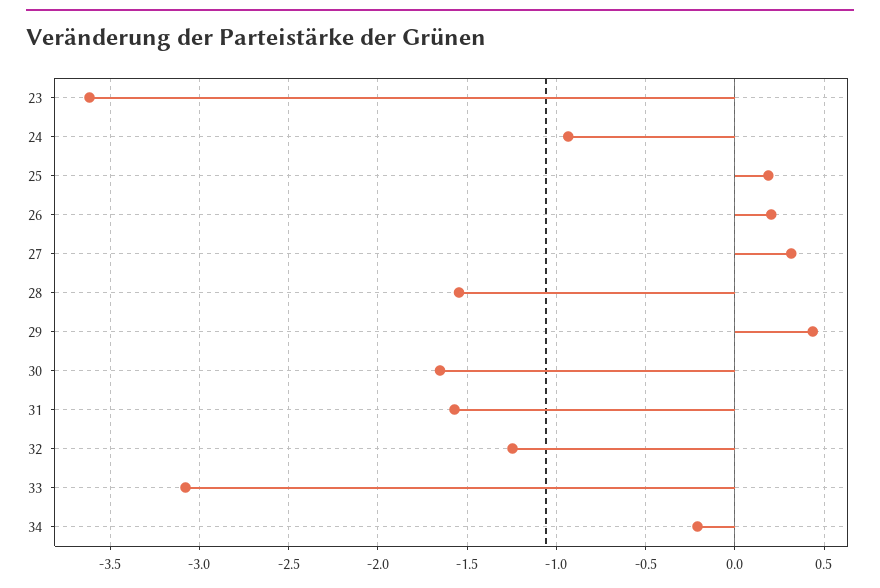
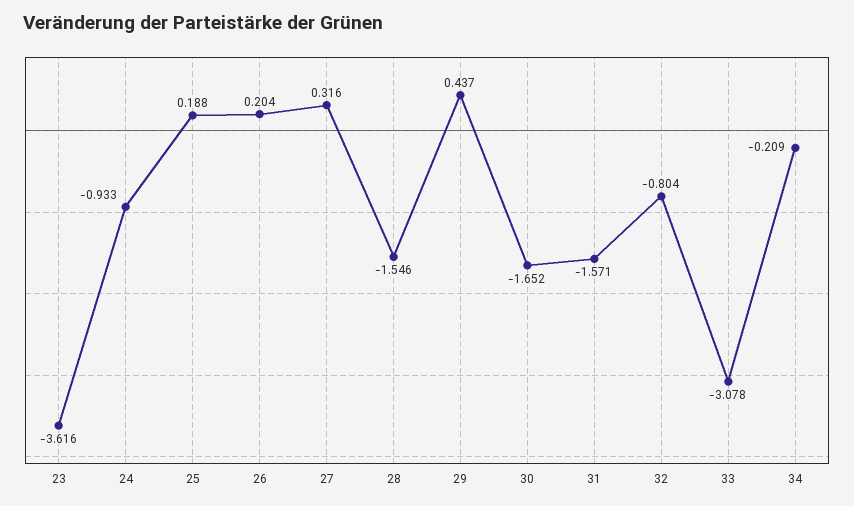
32: -1.25 -> -0.804

